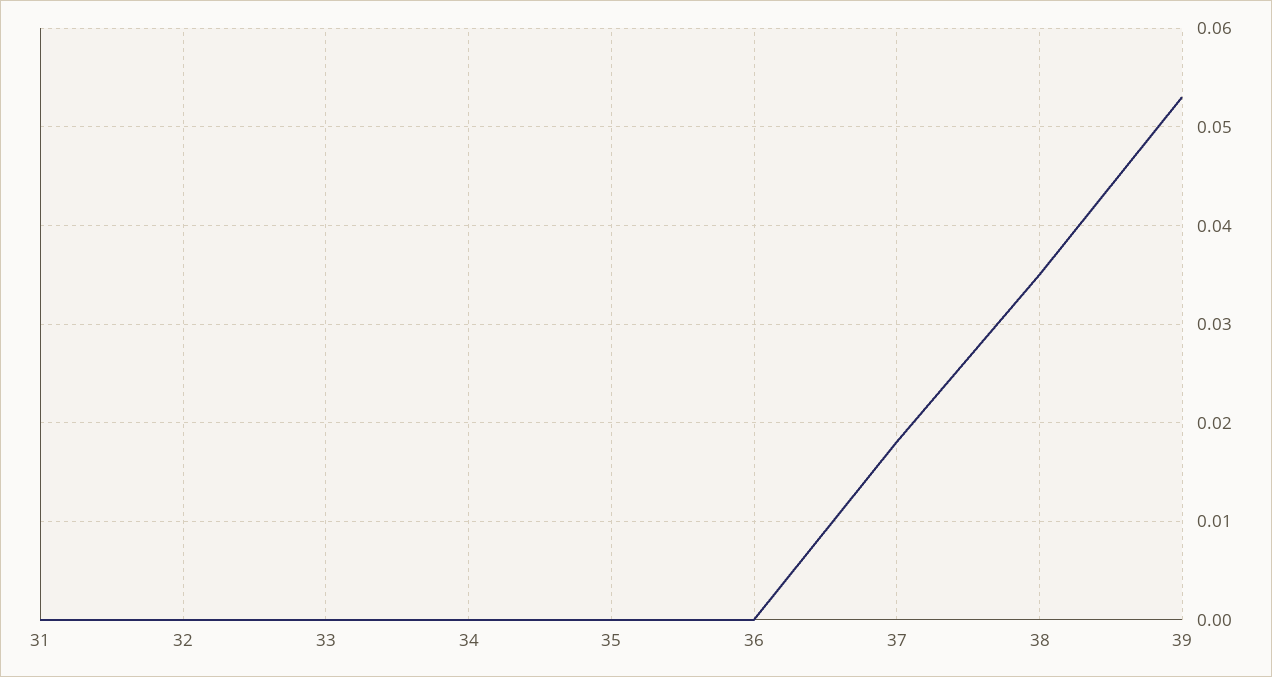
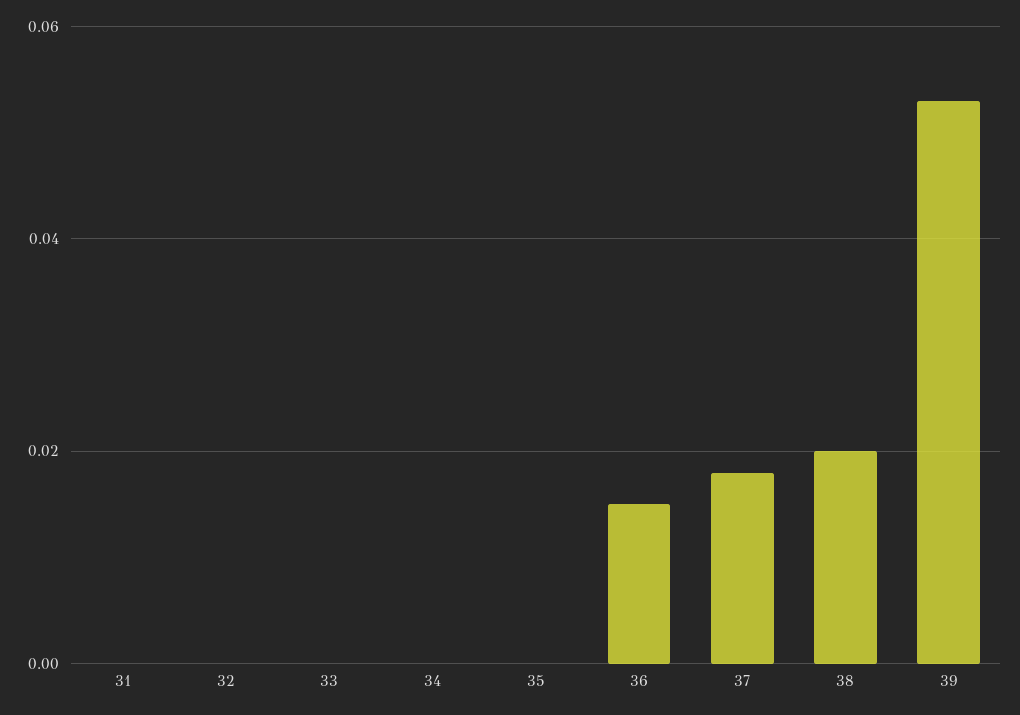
36: 0 -> 0.015
38: 0.035 -> 0.02

